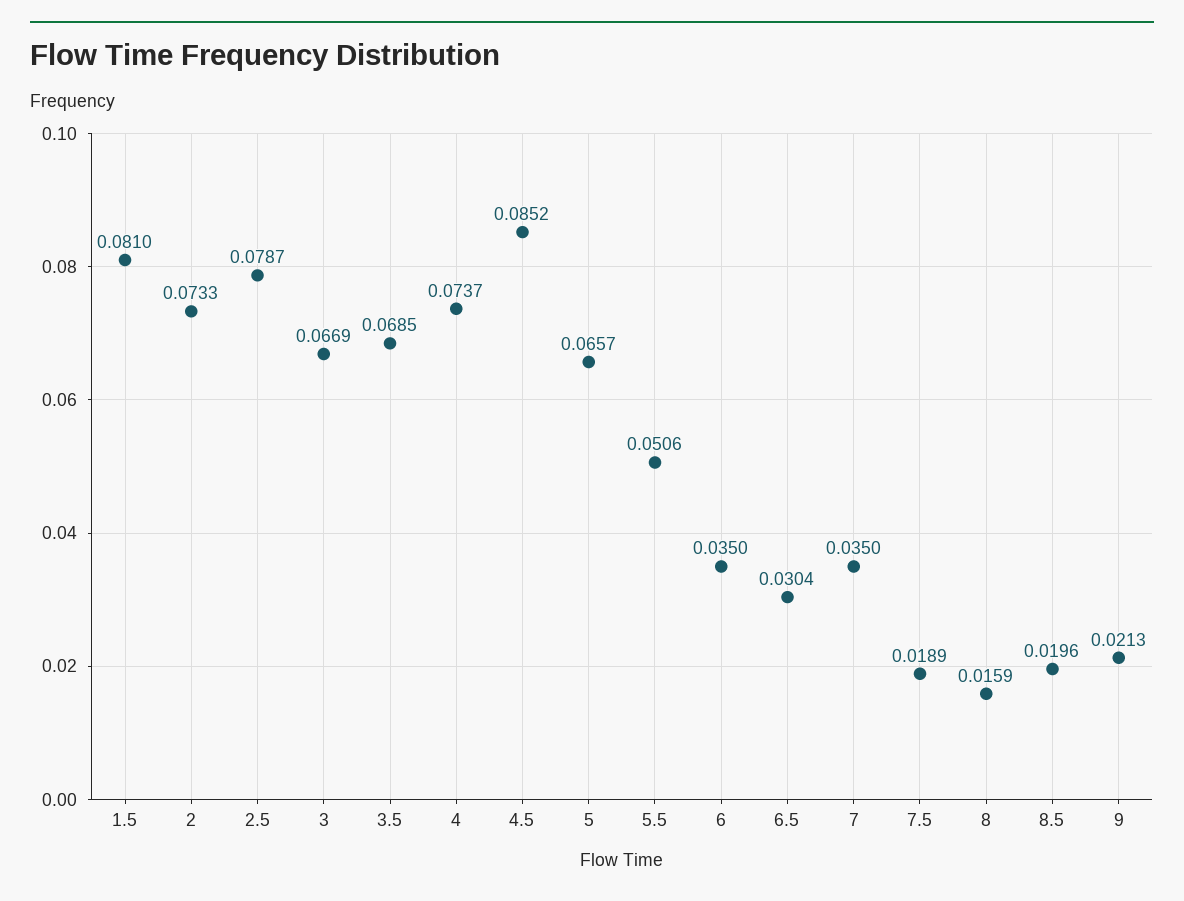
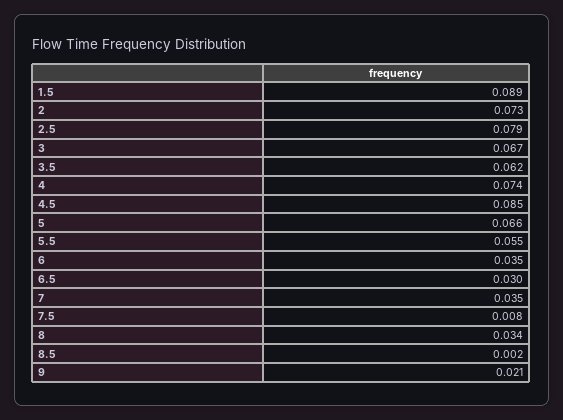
1.5: 0.081 -> 0.089
3.5: 0.0685 -> 0.062
5.5: 0.0506 -> 0.055
7.5: 0.0189 -> 0.008
8: 0.0159 -> 0.034
8.5: 0.0196 -> 0.002

